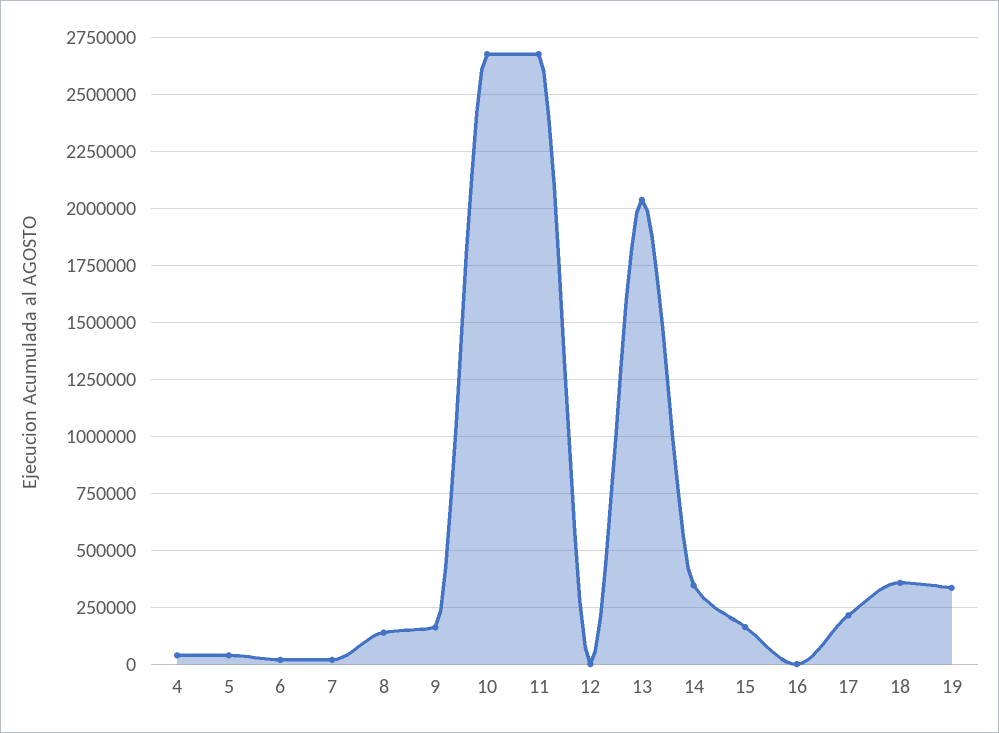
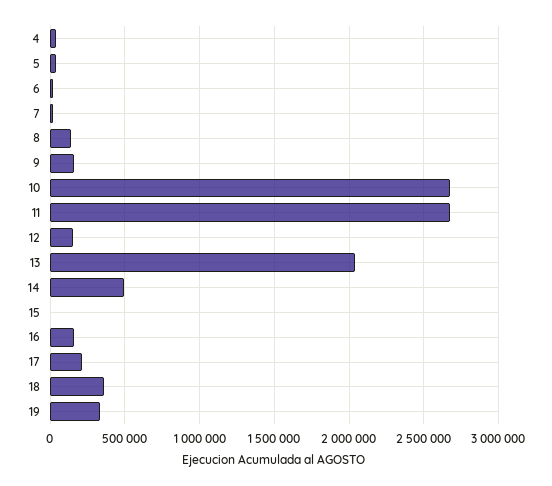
12: 0 -> 150000
14: 350000 -> 500000
15: 150000 -> 0
16: 0 -> 150000

